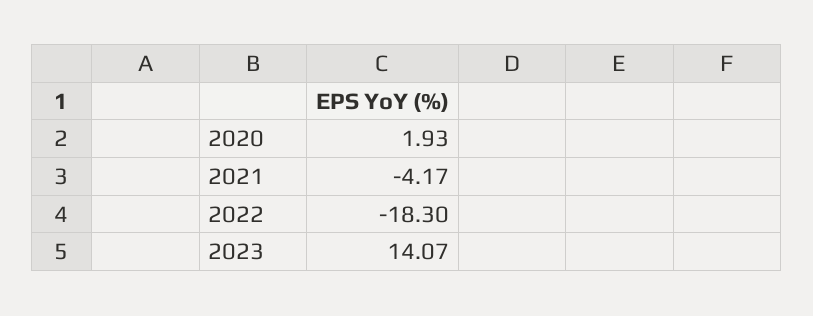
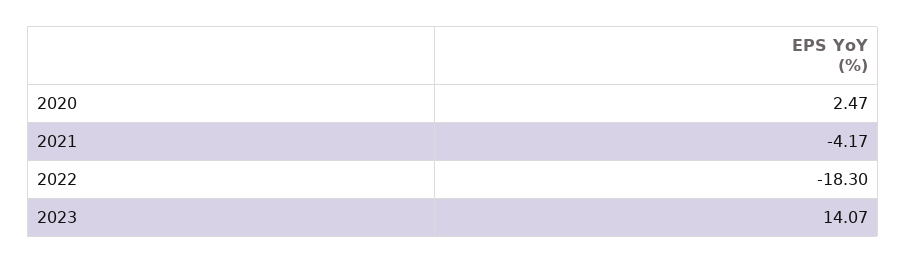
2020: 1.93 -> 2.47

